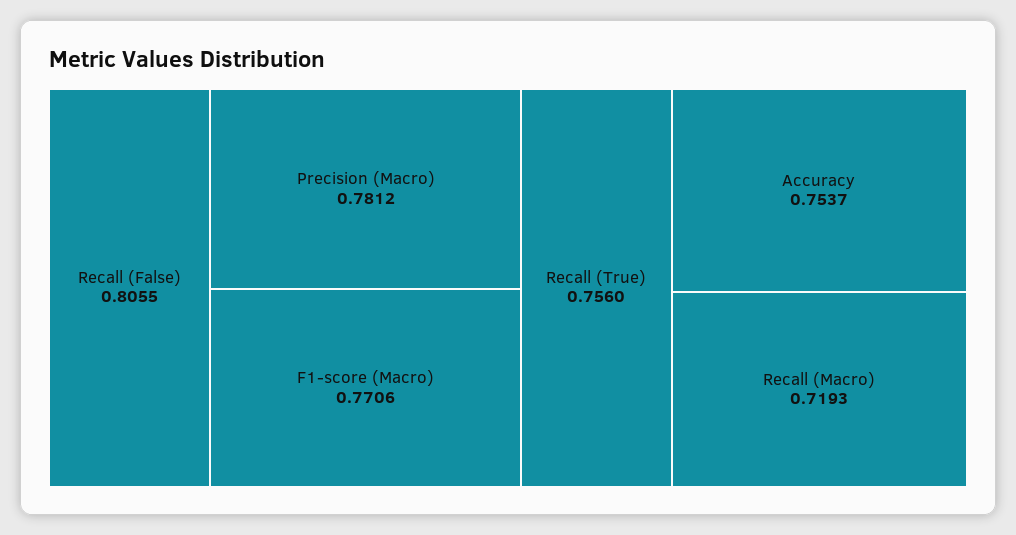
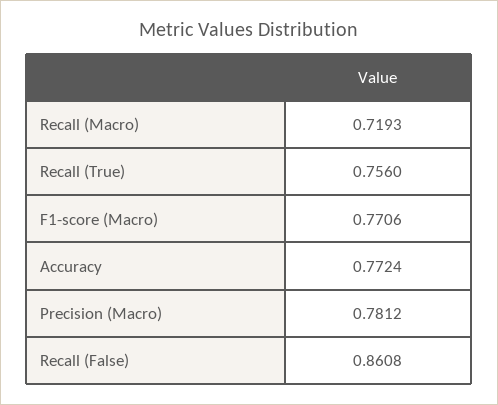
Recall (False): 0.8055 -> 0.8608
Accuracy: 0.7537 -> 0.7724

